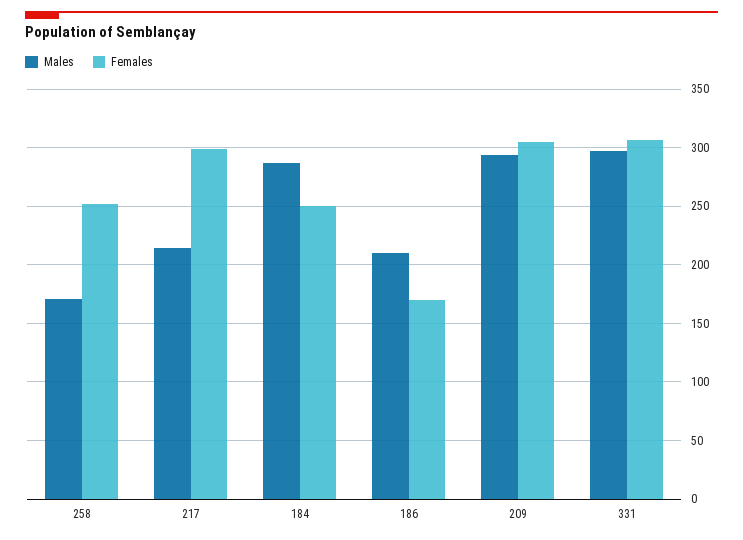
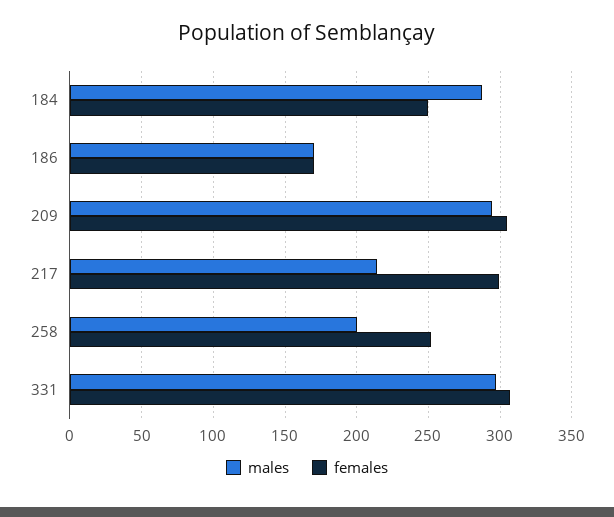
Males, 258: 170 -> 200
Males, 186: 210 -> 170

